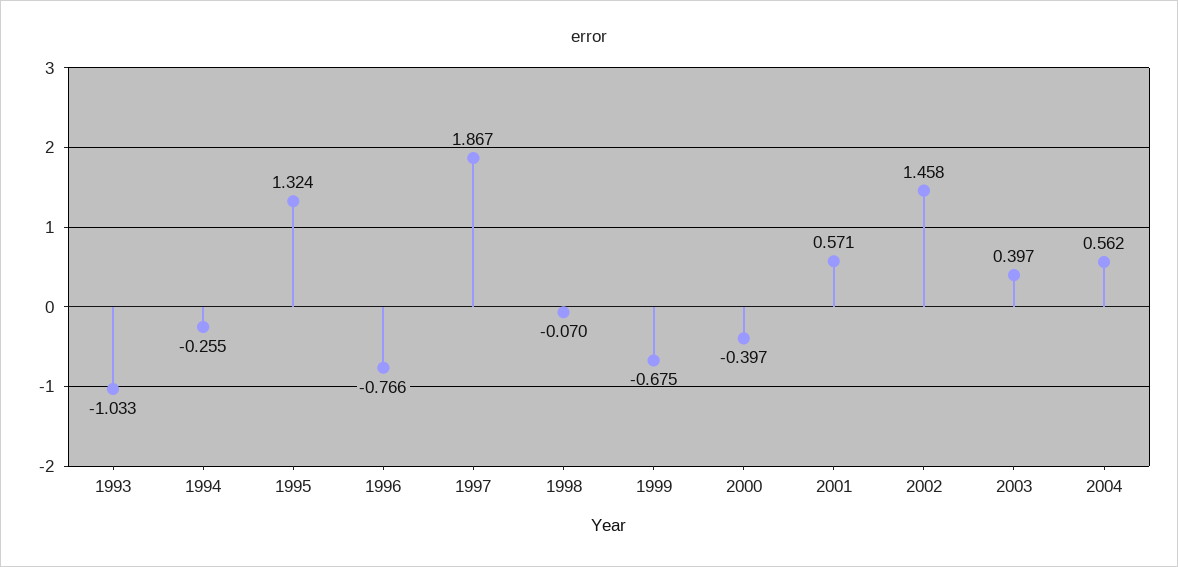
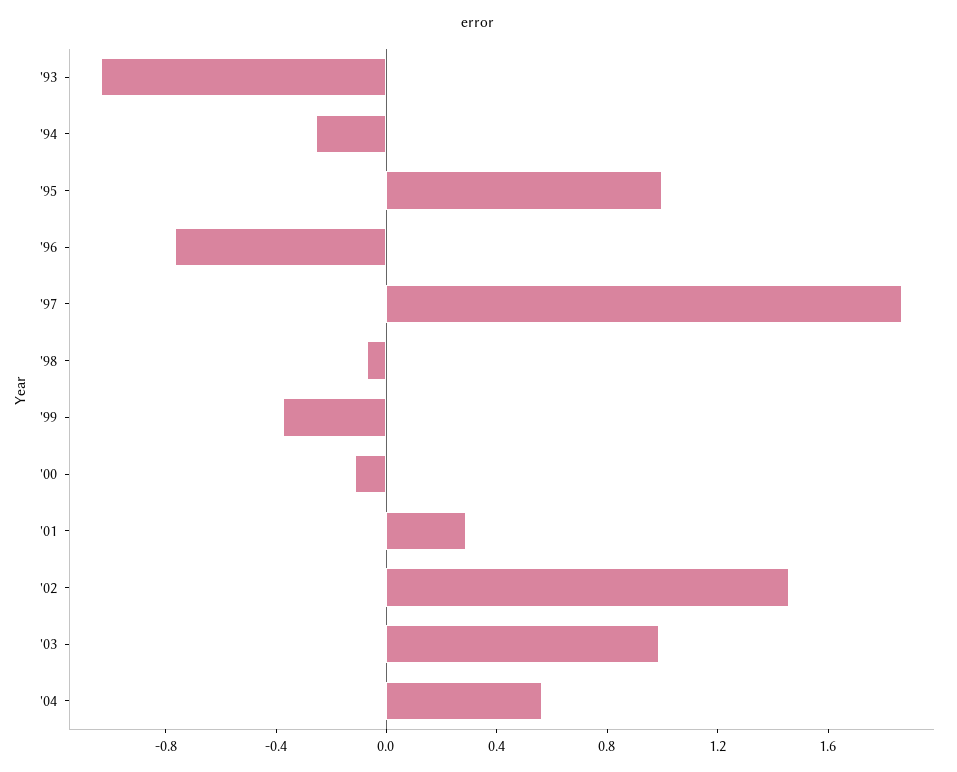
1995: 1.324 -> 1
1999: -0.675 -> -0.4
2000: -0.397 -> -0.1
2001: 0.571 -> 0.3
2003: 0.397 -> 1

